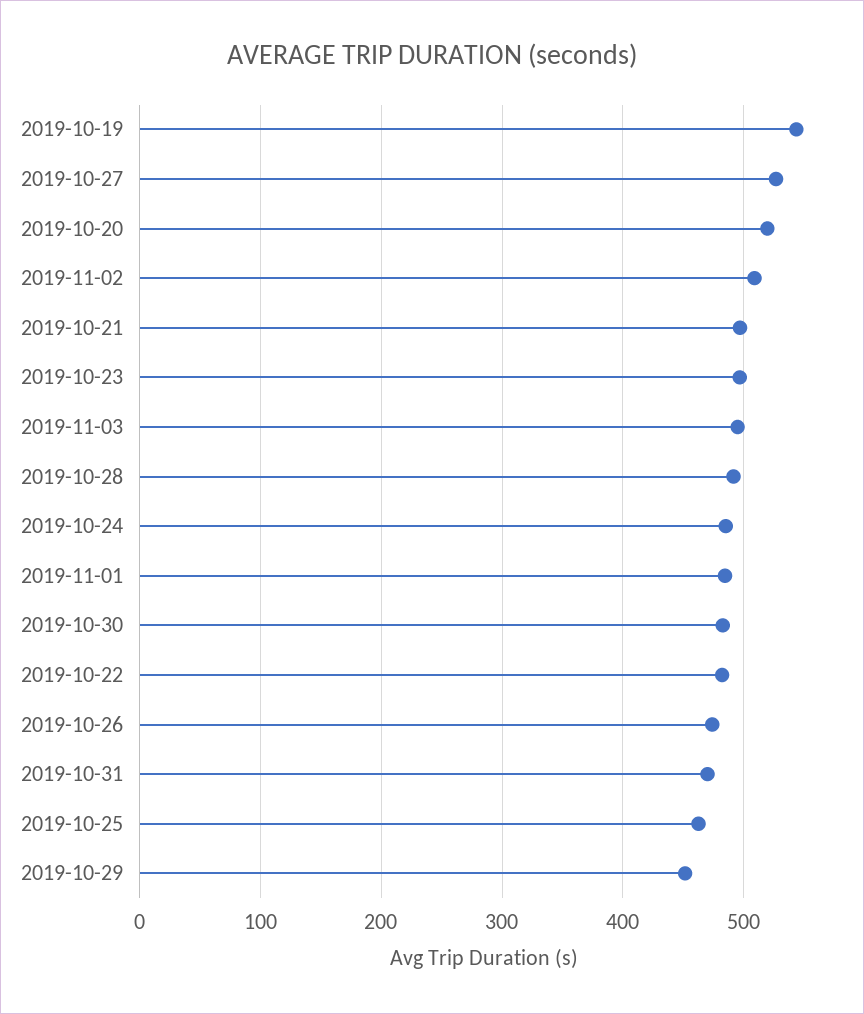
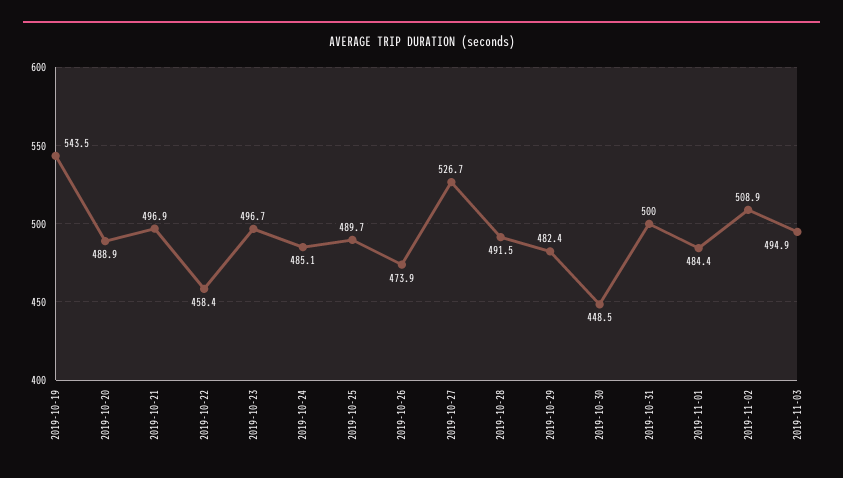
2019-10-20: 520 -> 488.9
2019-10-30: 480 -> 448.5
2019-10-22: 480 -> 458.4
2019-10-31: 470 -> 500
2019-10-25: 460 -> 489.7
2019-10-29: 450 -> 482.4

